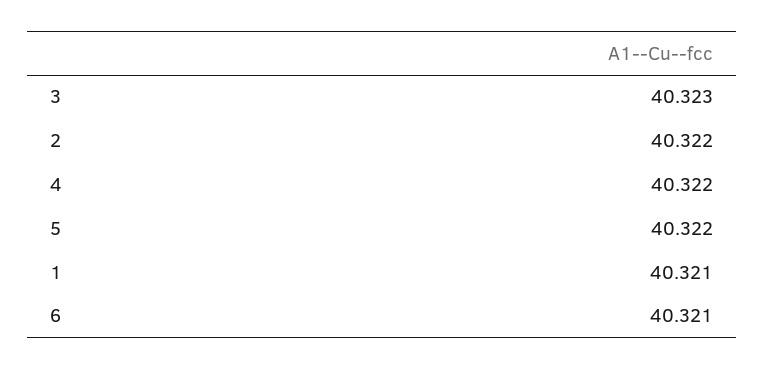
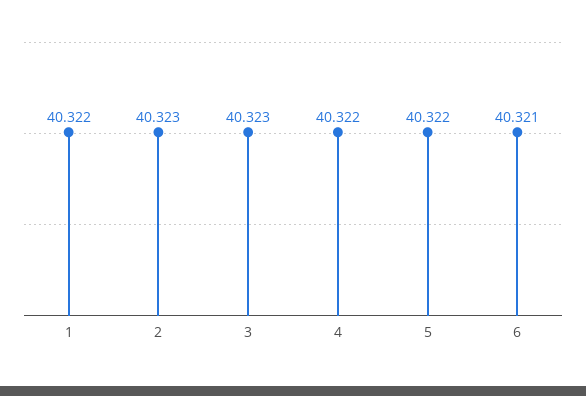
2: 40.322 -> 40.323
1: 40.321 -> 40.322

